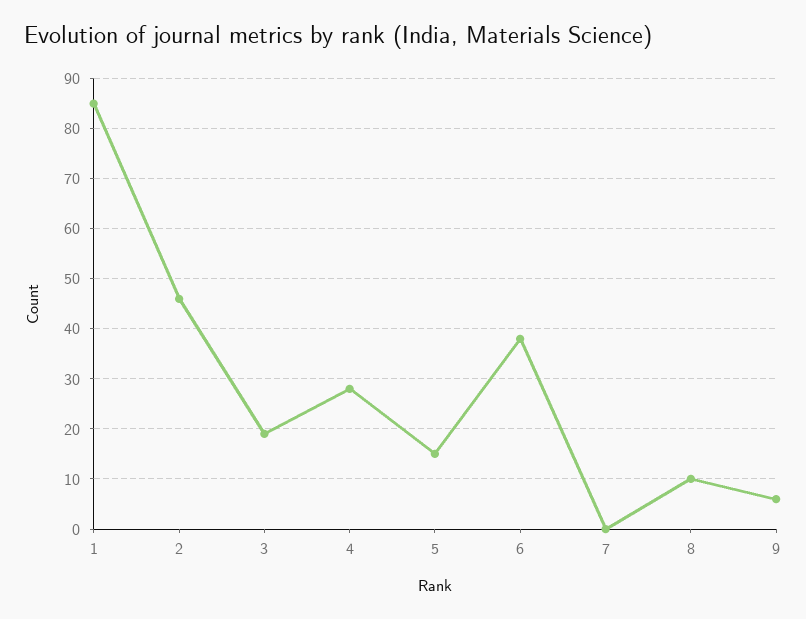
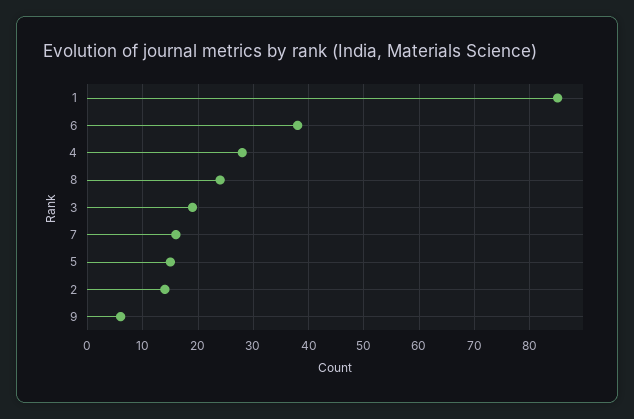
2: 45 -> 15
7: 0 -> 15
8: 10 -> 25

